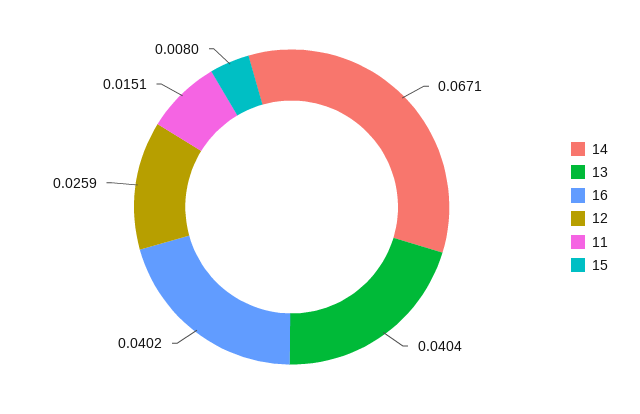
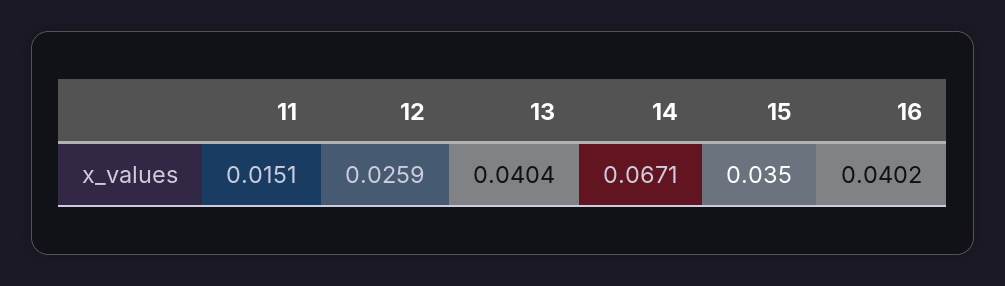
15: 0.008 -> 0.035

